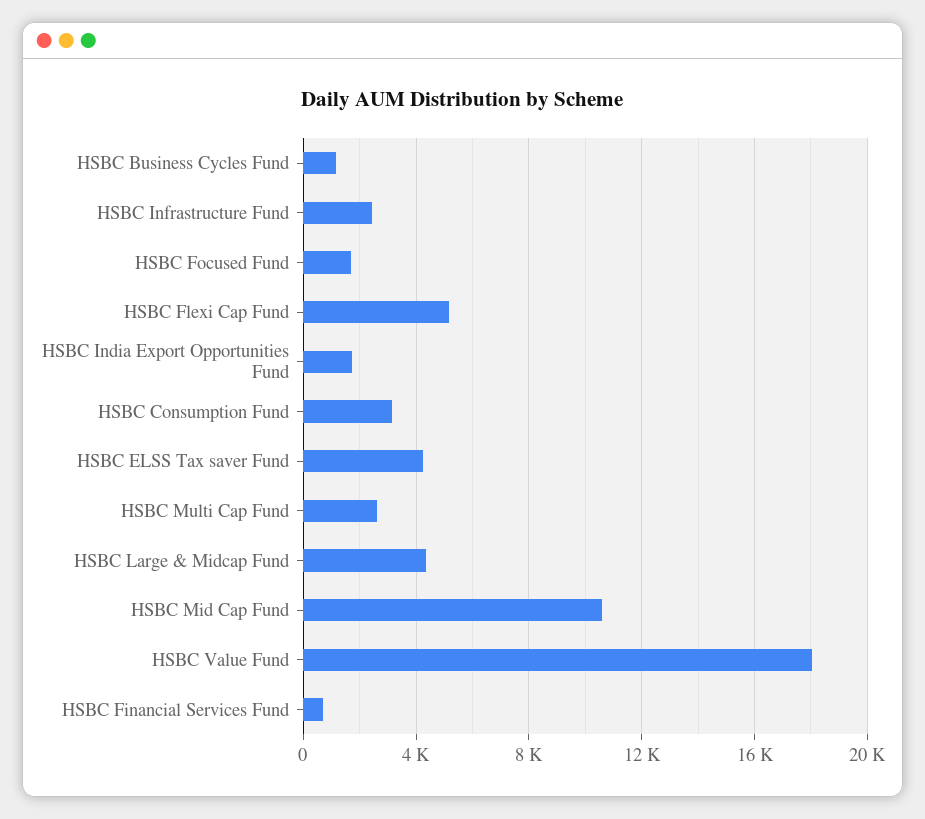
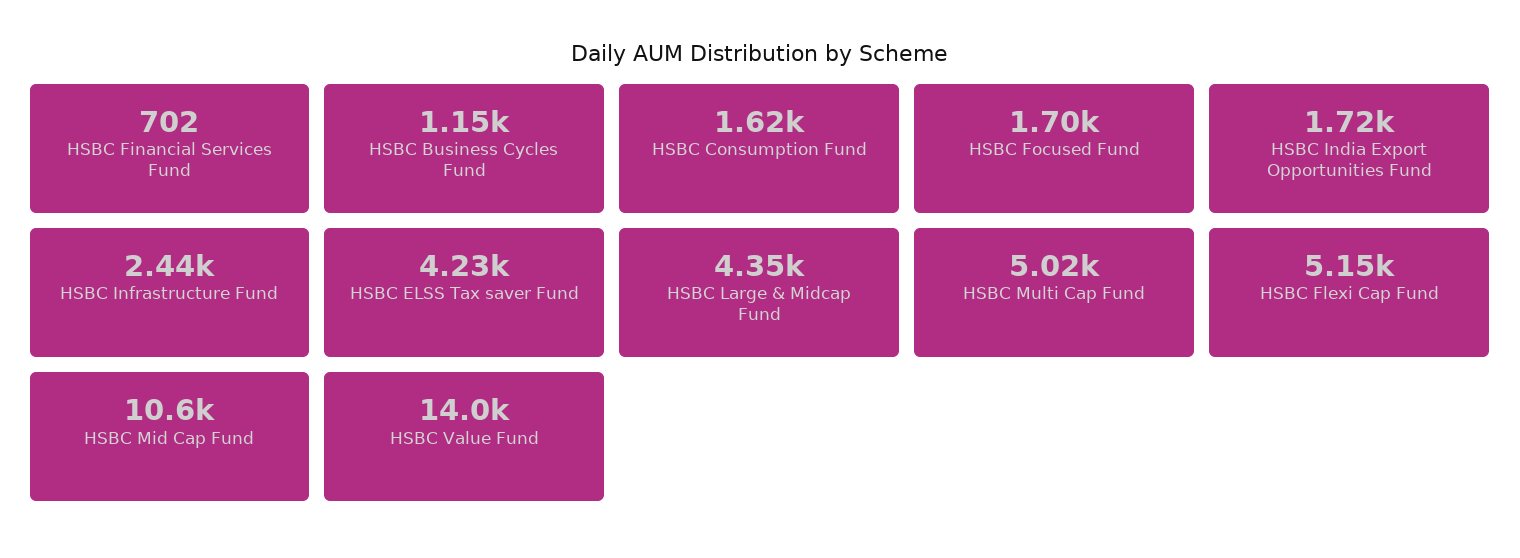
HSBC Consumption Fund: 3000 -> 1620
HSBC Multi Cap Fund: 2500 -> 5020
HSBC Value Fund: 18000 -> 14000

